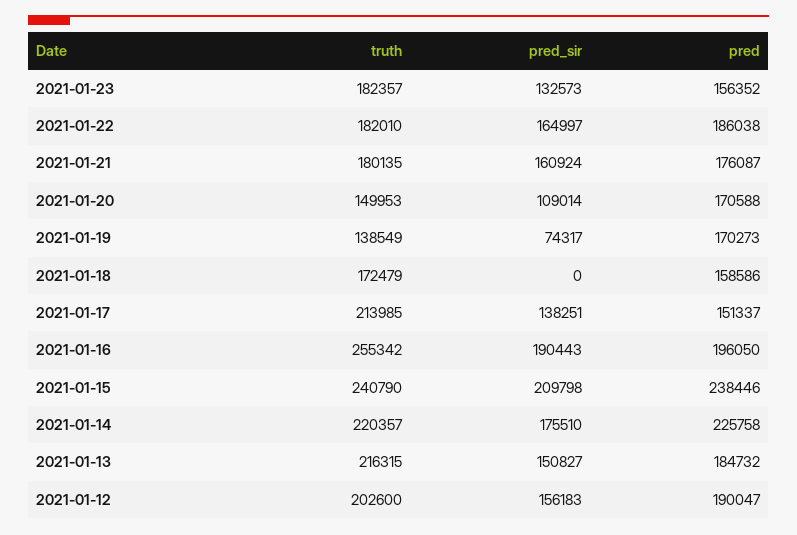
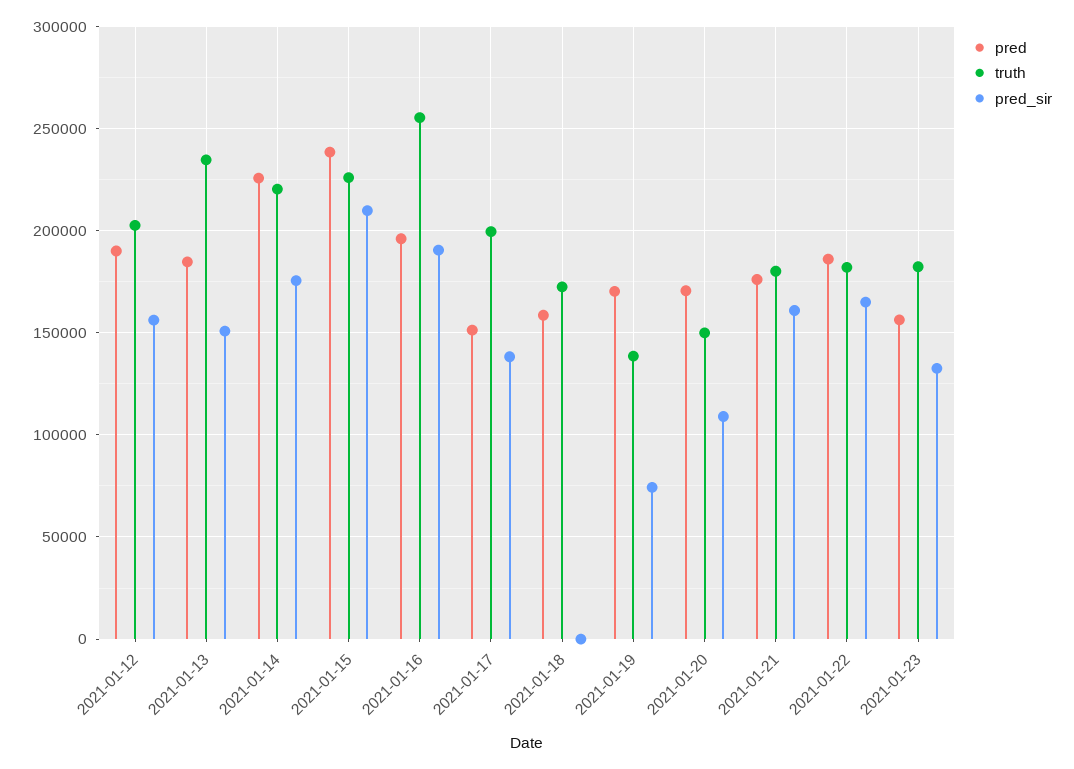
truth, 2021-01-17: 213985 -> 200000
truth, 2021-01-15: 240790 -> 225000
truth, 2021-01-13: 216315 -> 235000

